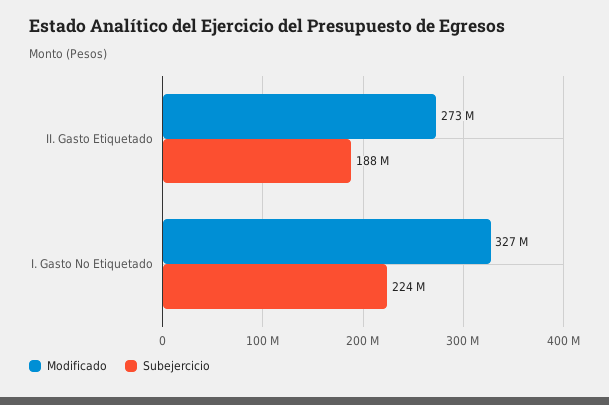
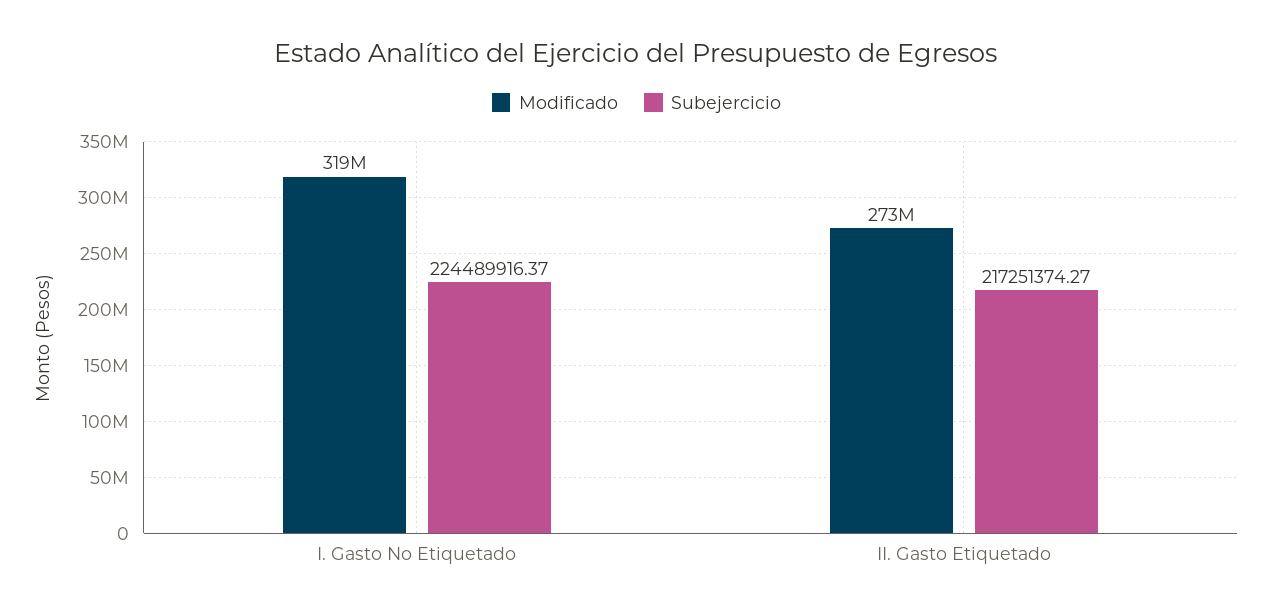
Subejercicio, II. Gasto Etiquetado: 188000000 -> 217251374.27
Modificado, I. Gasto No Etiquetado: 327000000 -> 319000000

